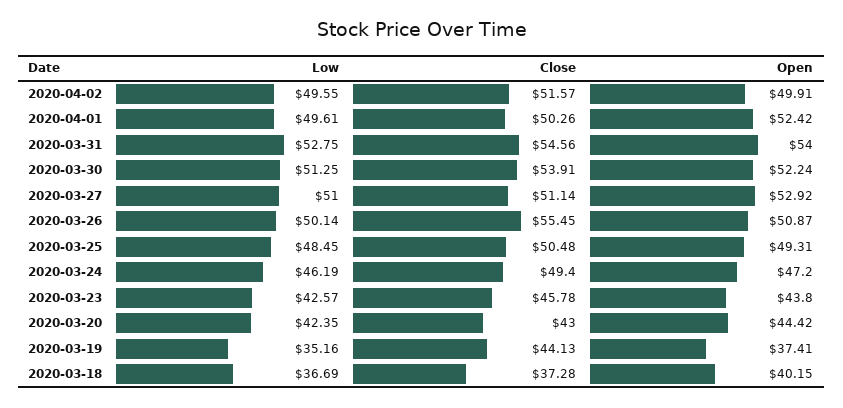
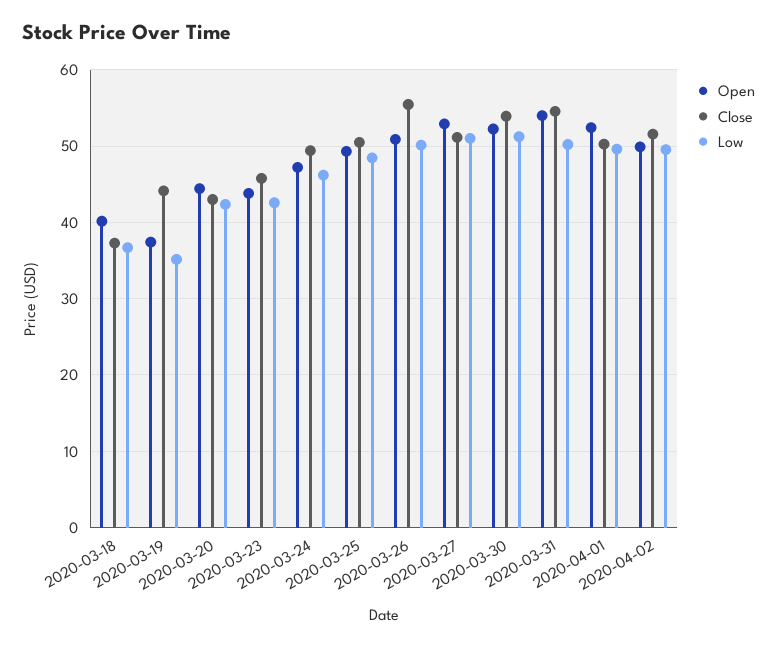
Low, 2020-03-31: 52.75 -> 50

